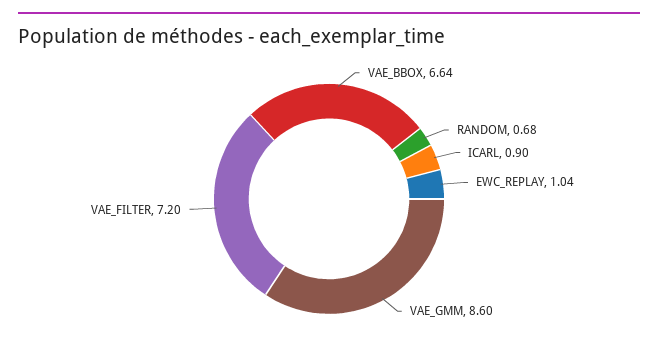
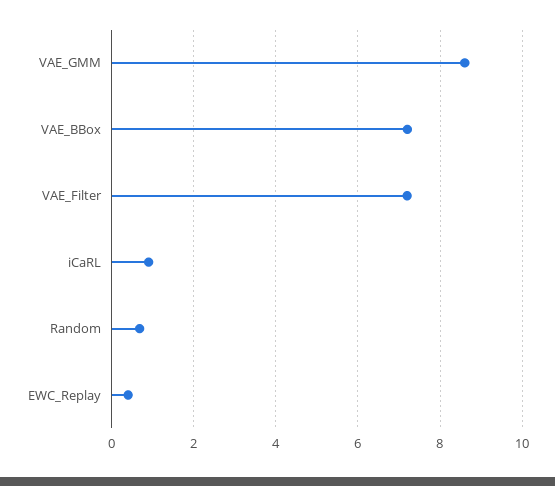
VAE_BBOX: 6.64 -> 7.2
EWC_REPLAY: 1.04 -> 0.4

